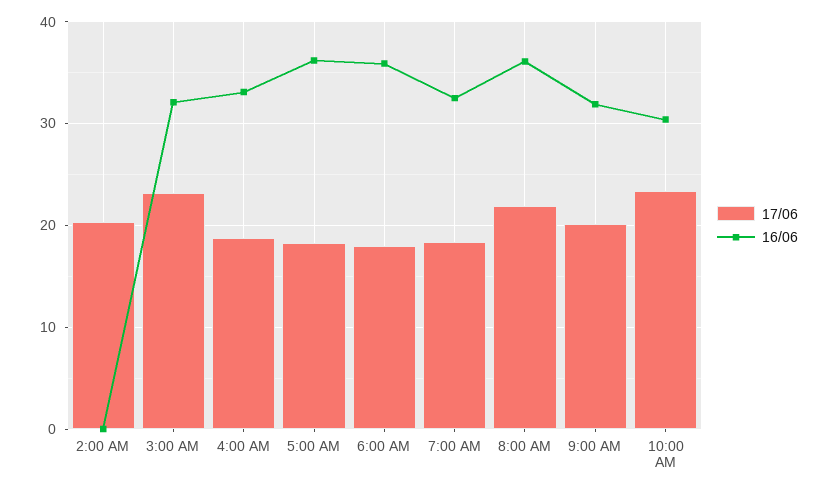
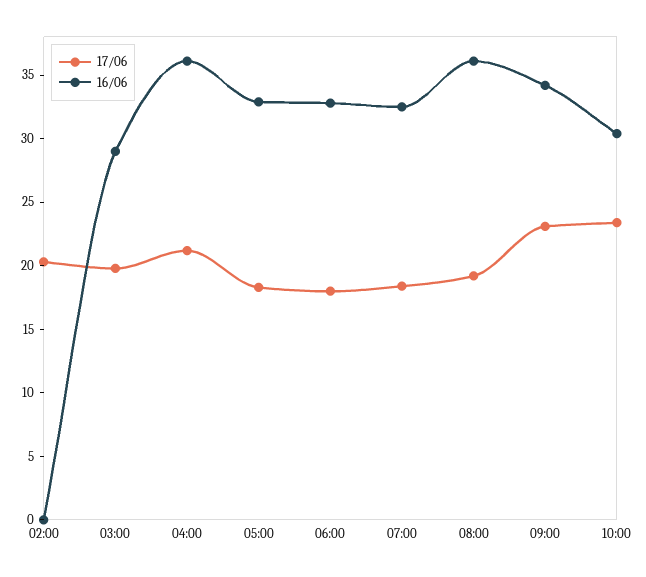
17/06, 3:00 AM: 23 -> 20
16/06, 3:00 AM: 32 -> 29
17/06, 4:00 AM: 19 -> 21
16/06, 4:00 AM: 33 -> 36
16/06, 5:00 AM: 36 -> 33
16/06, 6:00 AM: 36 -> 33
17/06, 8:00 AM: 22 -> 19
17/06, 9:00 AM: 20 -> 23
16/06, 9:00 AM: 32 -> 34

